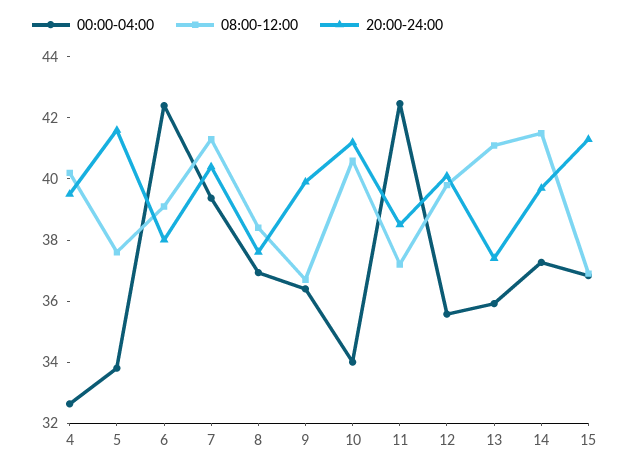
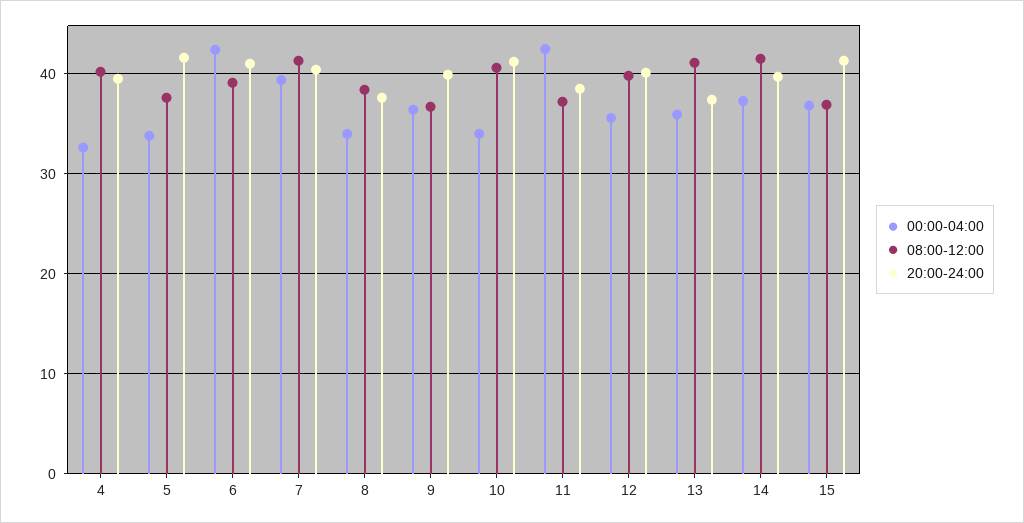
20:00-24:00, 6: 38 -> 41
00:00-04:00, 8: 37 -> 34

